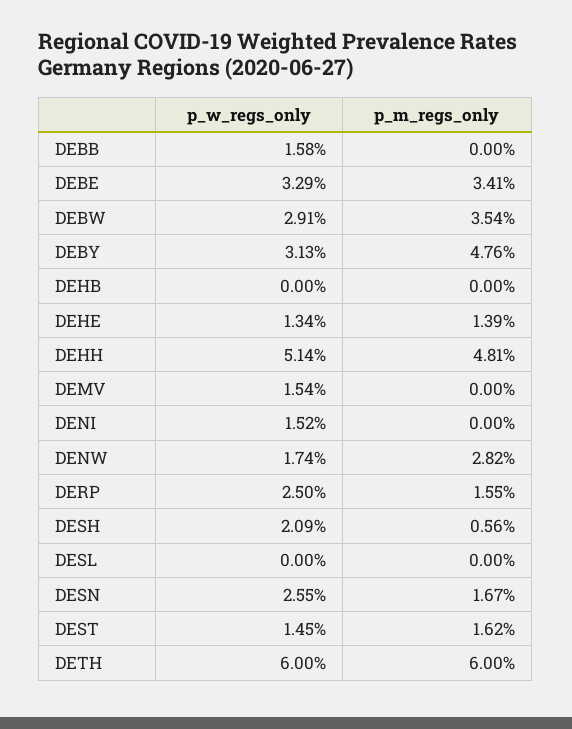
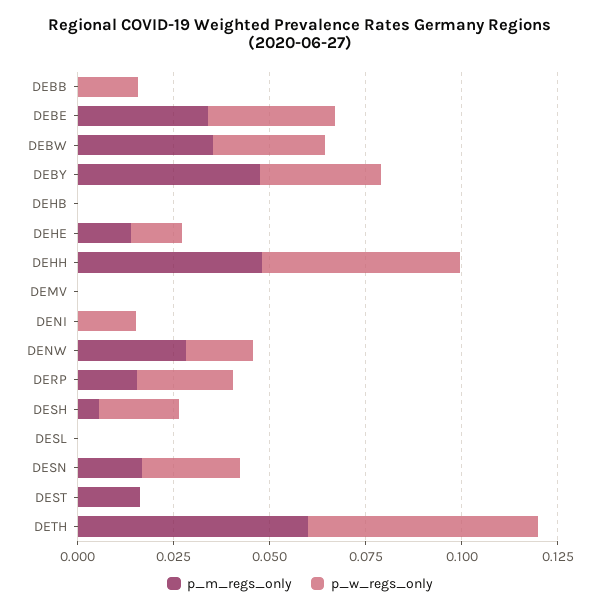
p_w_regs_only, DEMV: 0.0154 -> 0
p_w_regs_only, DEST: 0.0145 -> 0

